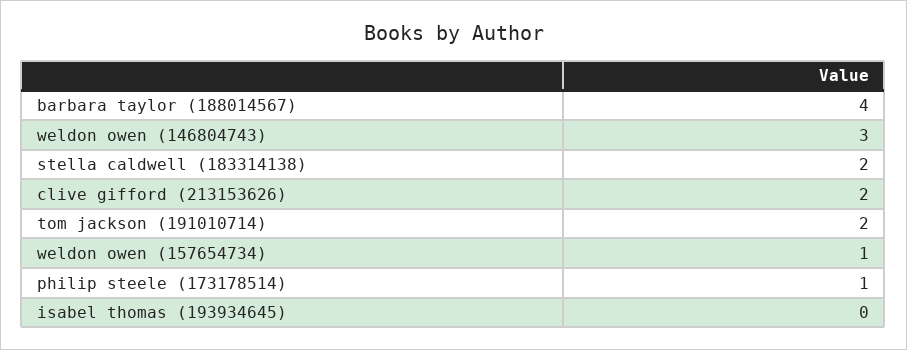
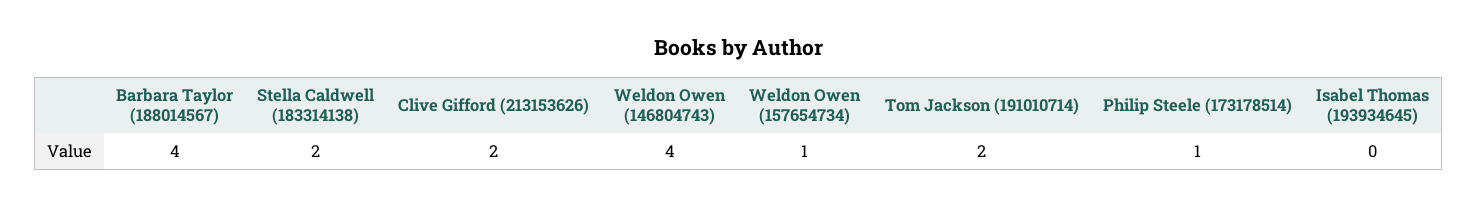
weldon owen (146804743): 3 -> 4

